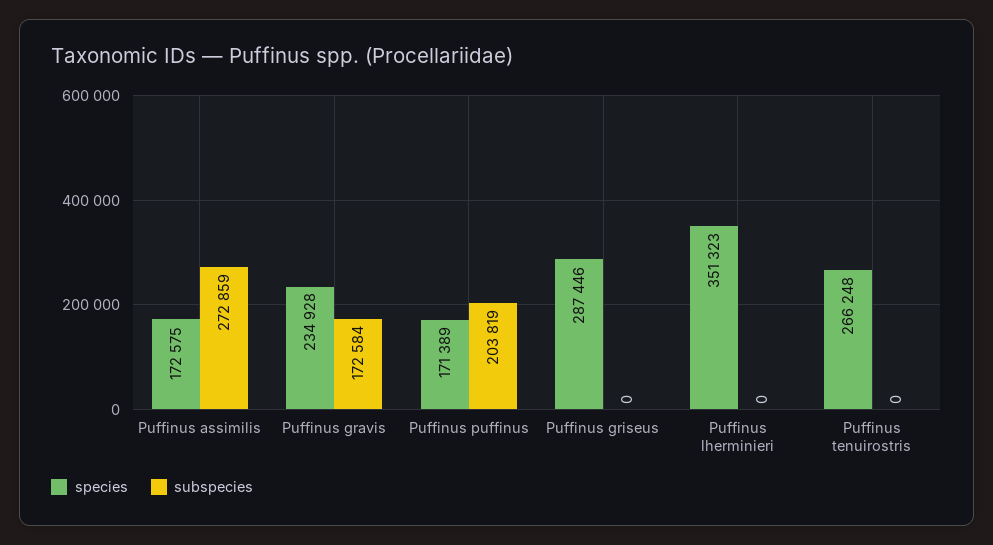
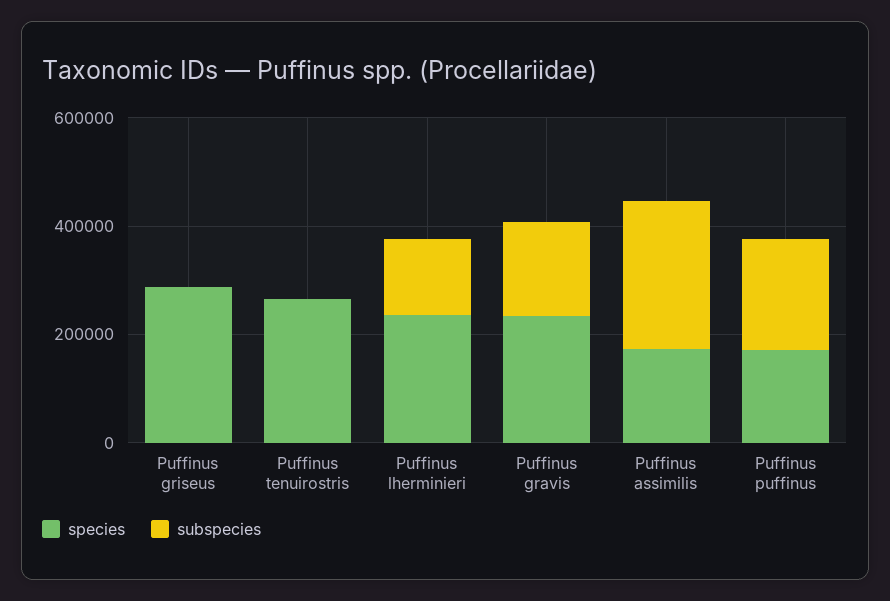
species, Puffinus lherminieri: 351323 -> 250000
subspecies, Puffinus lherminieri: 0 -> 150000

